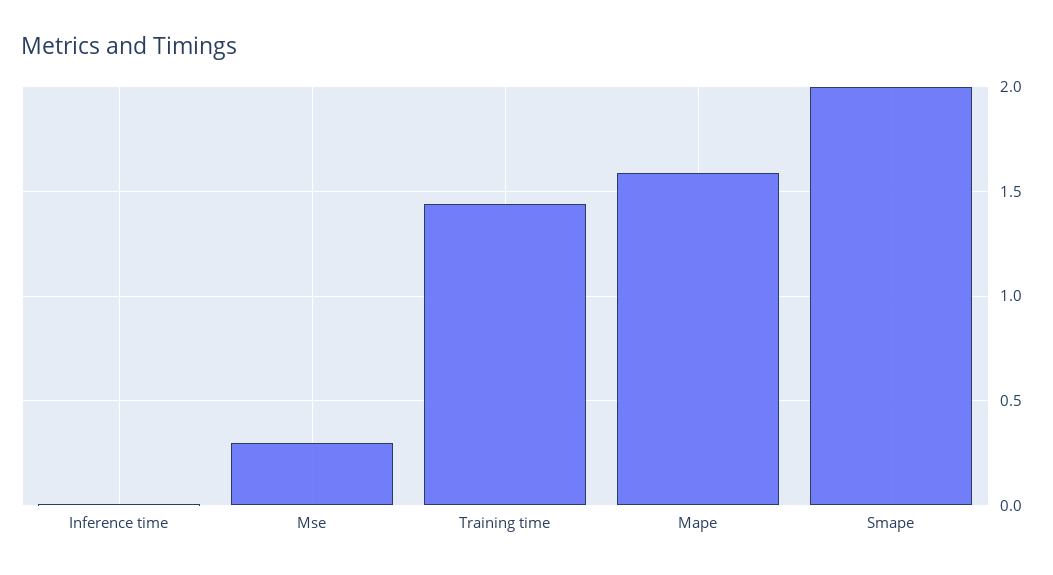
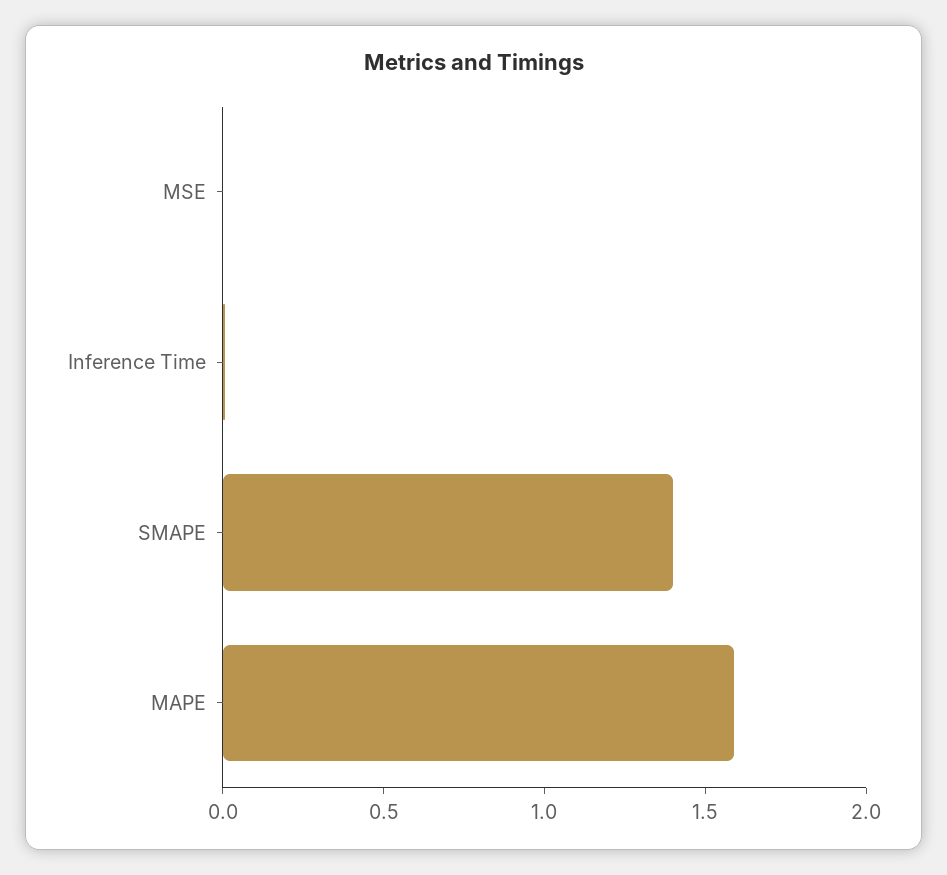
Mse: 0.3 -> 0
Training time: 1.45 -> none
Smape: 2 -> 1.4

